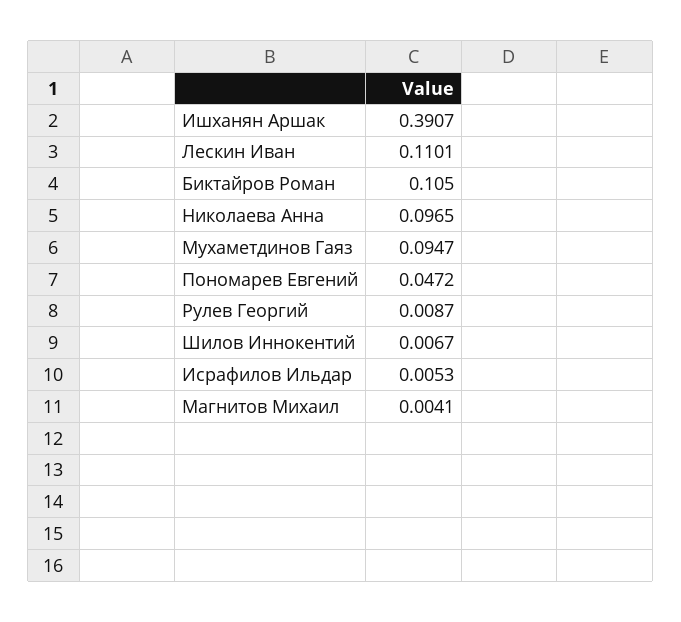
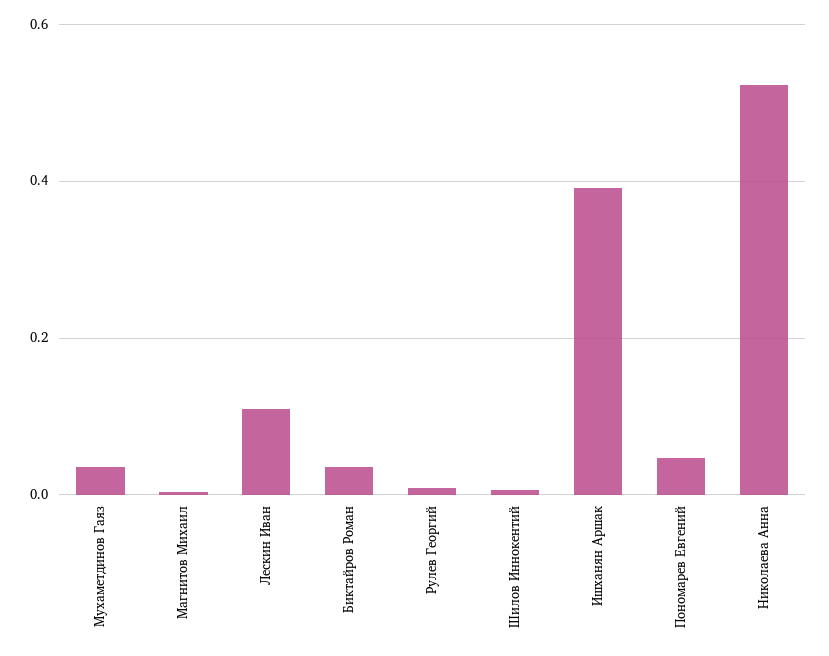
Биктайров Роман: 0.105 -> 0.04
Николаева Анна: 0.0965 -> 0.52
Мухаметдинов Гаяз: 0.0947 -> 0.04
Исрафилов Ильдар: 0.0053 -> none

